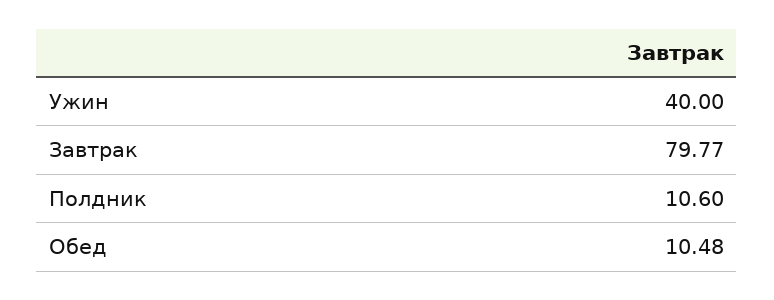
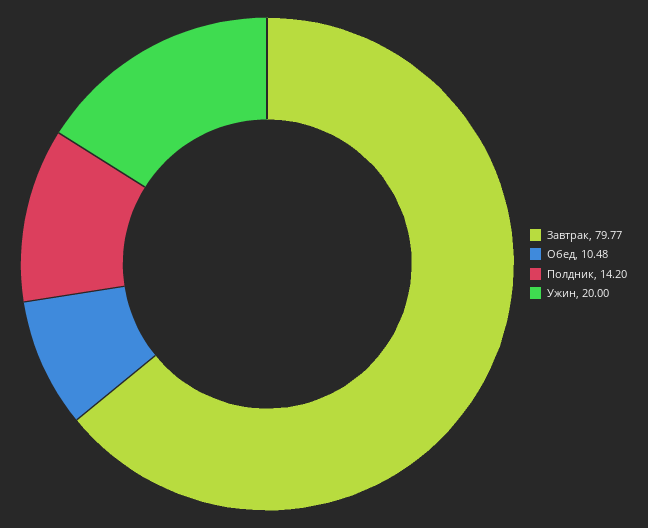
Ужин: 40 -> 20
Полдник: 10.6 -> 14.2

